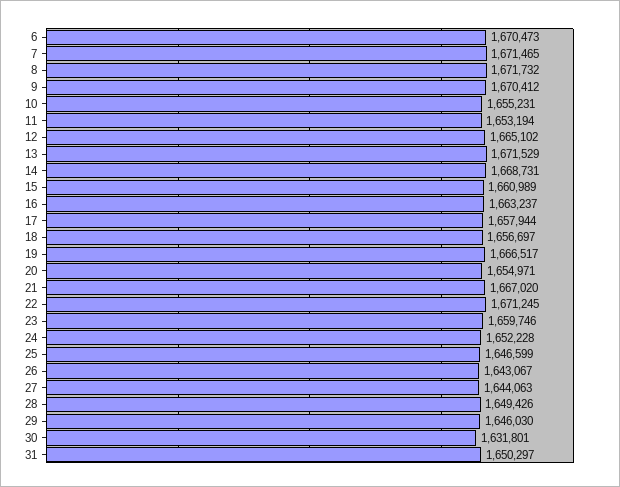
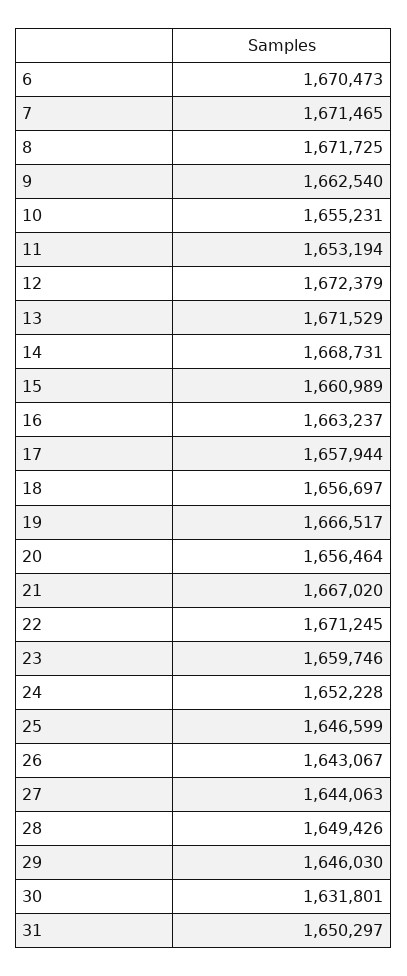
8: 1671732 -> 1671725
9: 1670412 -> 1662540
12: 1665102 -> 1672379
20: 1654971 -> 1656464

